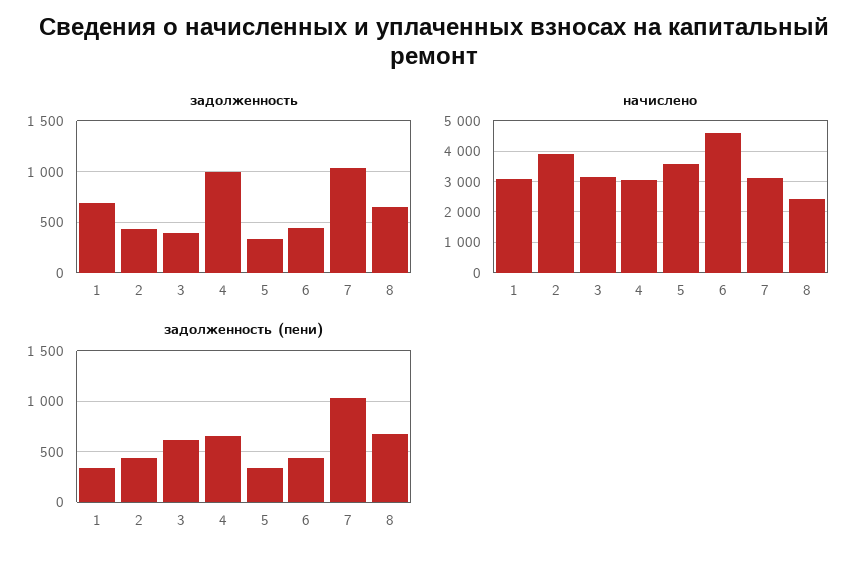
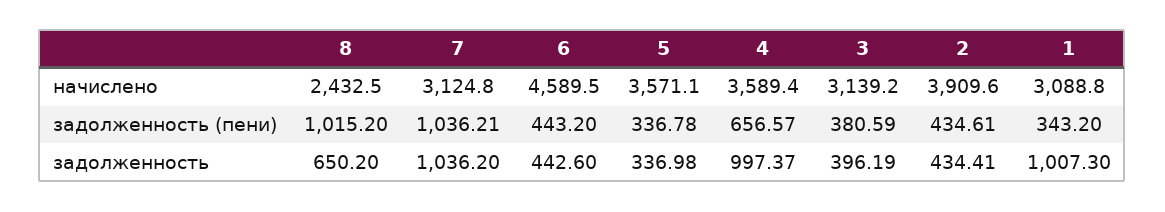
задолженность, 1: 700 -> 1007.3
начислено, 4: 3000 -> 3589.4
задолженность (пени), 3: 600 -> 380.59
задолженность (пени), 8: 700 -> 1015.2

